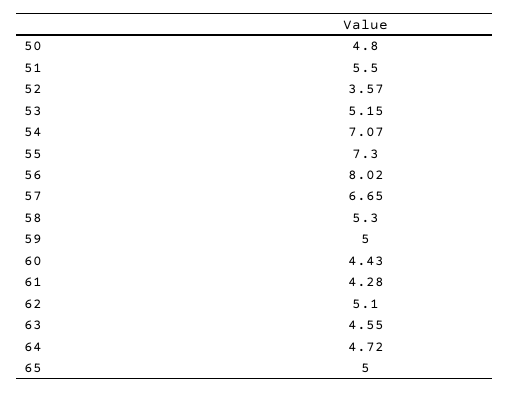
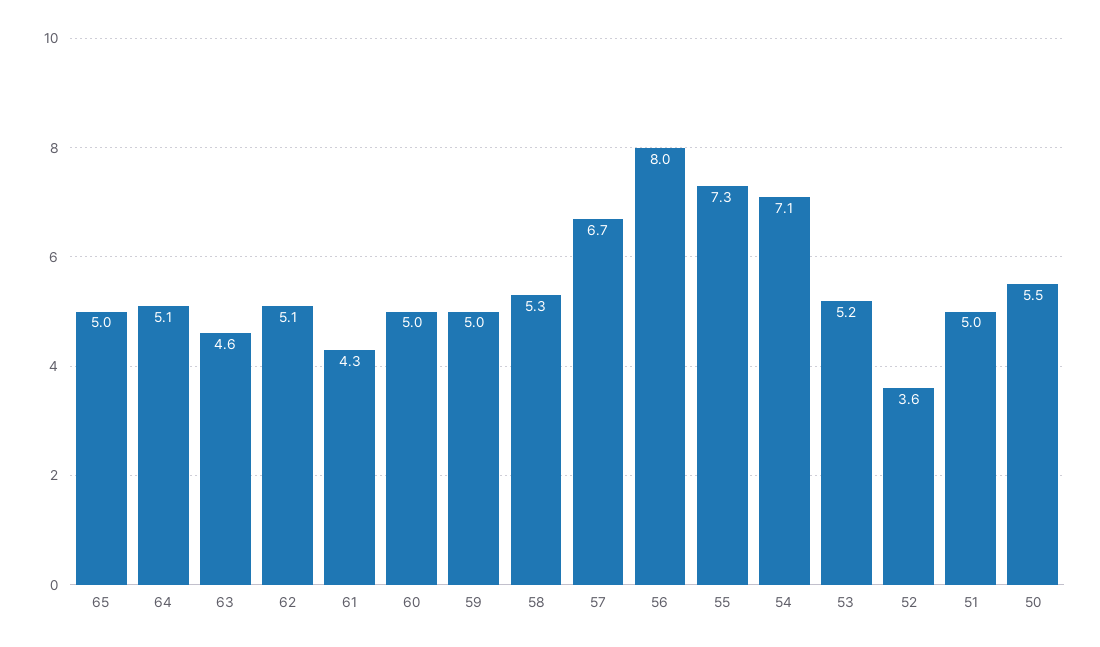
50: 4.8 -> 5.5
51: 5.5 -> 5
60: 4.43 -> 5
64: 4.72 -> 5.1

